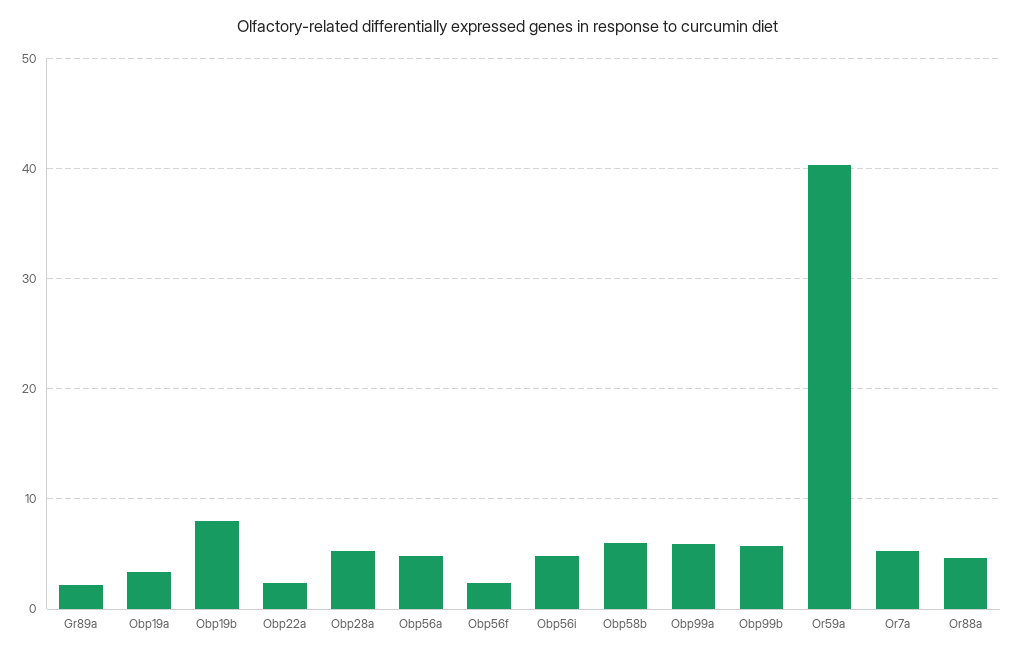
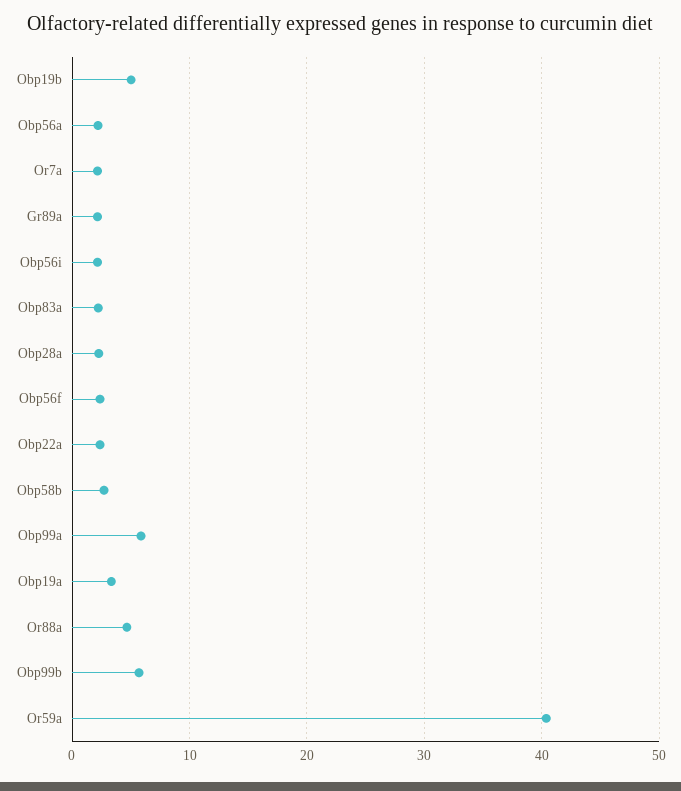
Obp19b: 8 -> 5
Obp28a: 5 -> 2
Obp56a: 5 -> 2
Obp56i: 5 -> 2
Obp58b: 6 -> 3
Or7a: 5 -> 2
Obp83a: none -> 2

